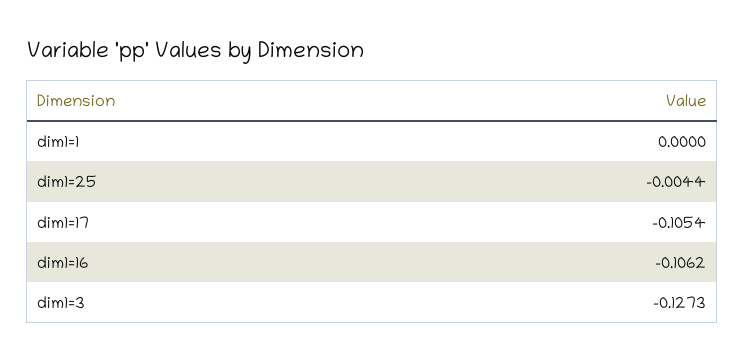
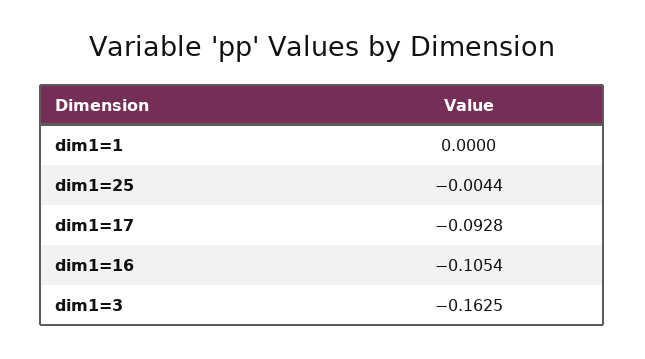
dim1=17: -0.1054 -> -0.0928
dim1=16: -0.1062 -> -0.1054
dim1=3: -0.1273 -> -0.1625

